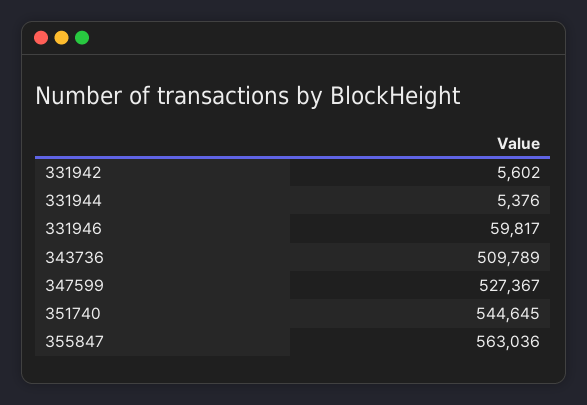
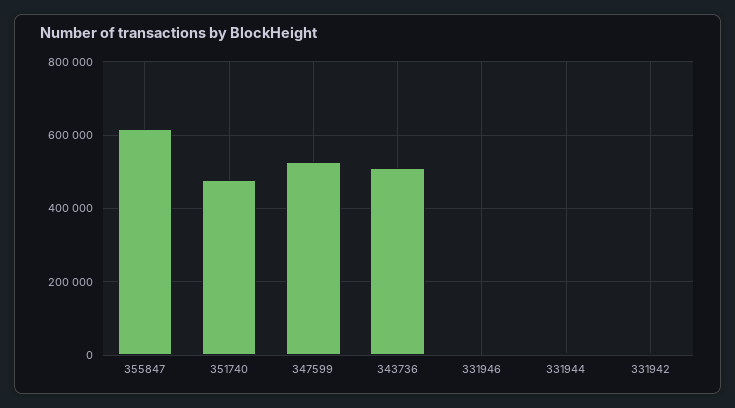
331946: 59817 -> 0
351740: 544645 -> 480000
355847: 563036 -> 620000

